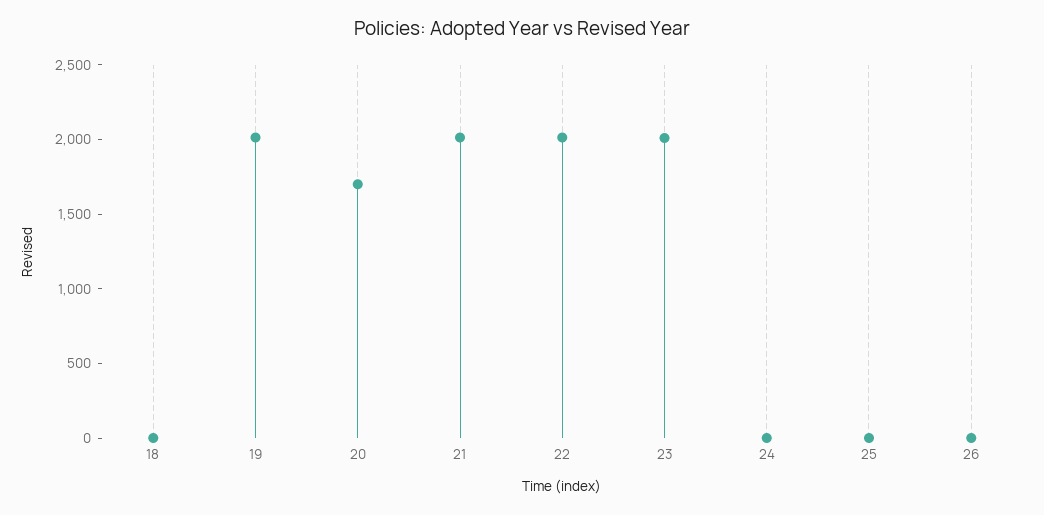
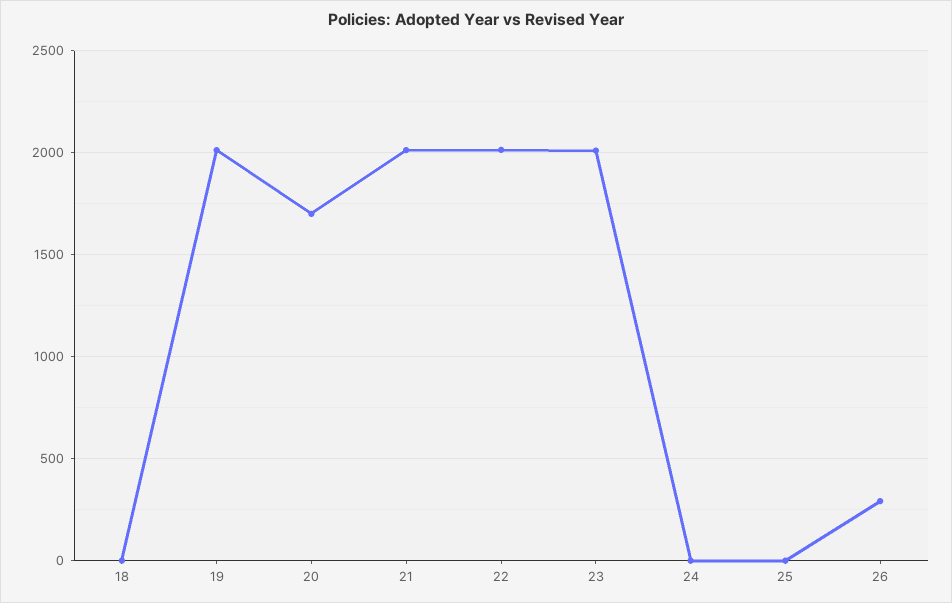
26: 0 -> 300

